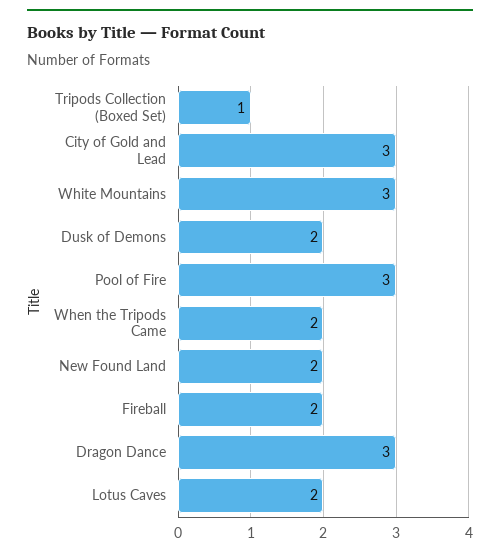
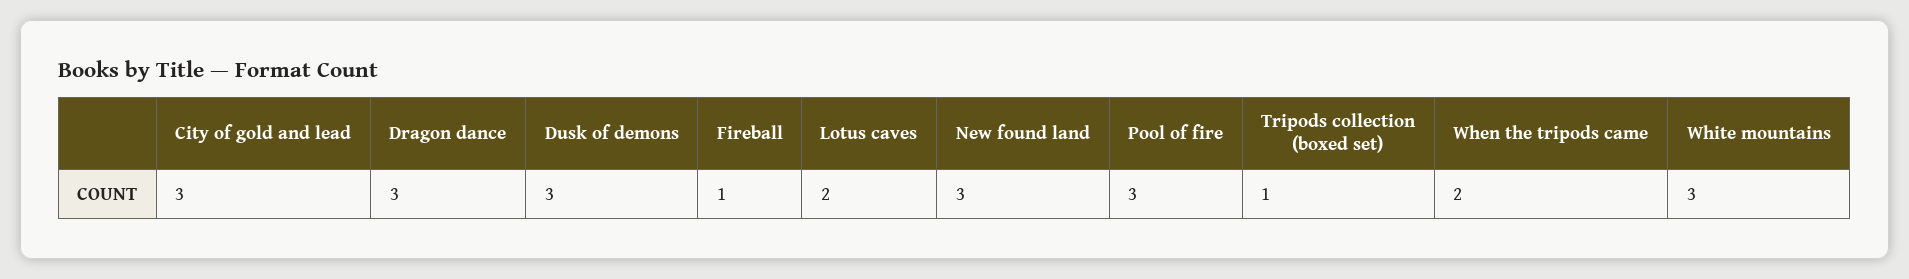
Dusk of Demons: 2 -> 3
New Found Land: 2 -> 3
Fireball: 2 -> 1

